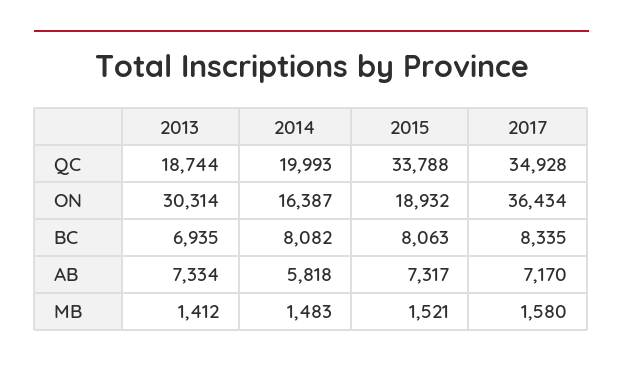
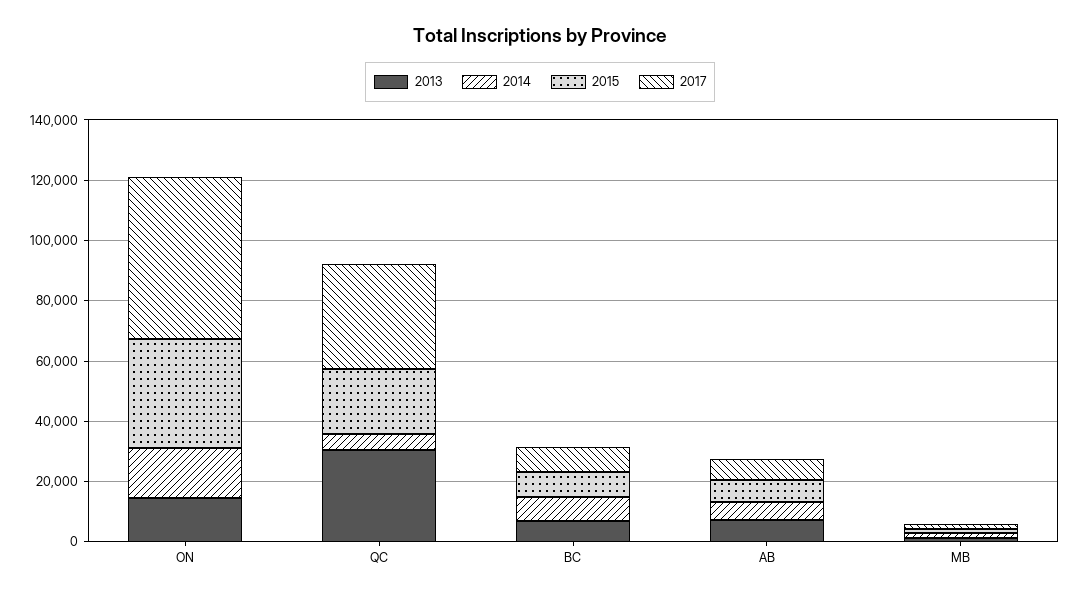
2013, QC: 18744 -> 30000
2014, QC: 19993 -> 5000
2015, QC: 33788 -> 20000
2013, ON: 30314 -> 15000
2015, ON: 18932 -> 35000
2017, ON: 36434 -> 55000

